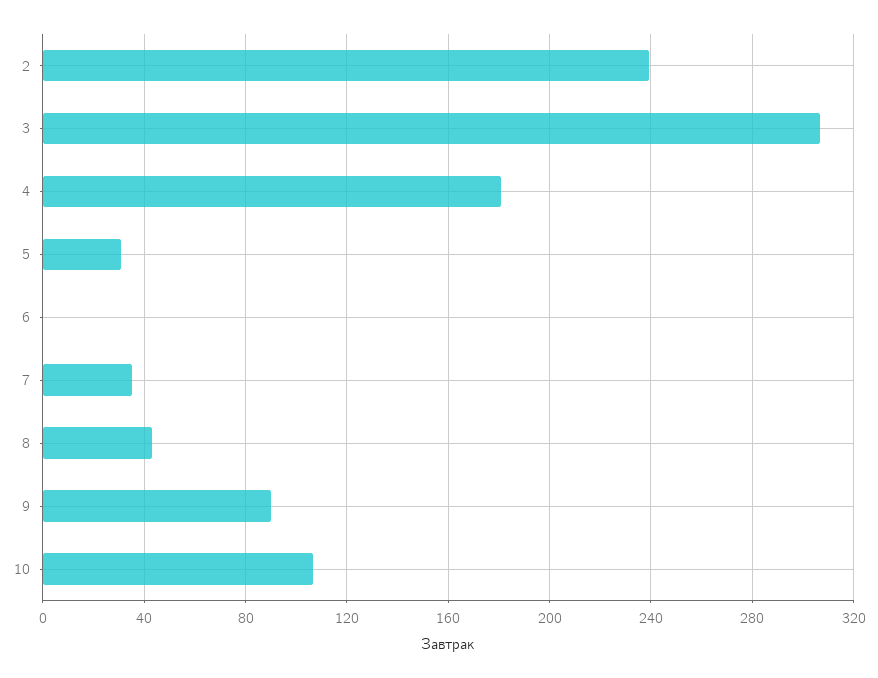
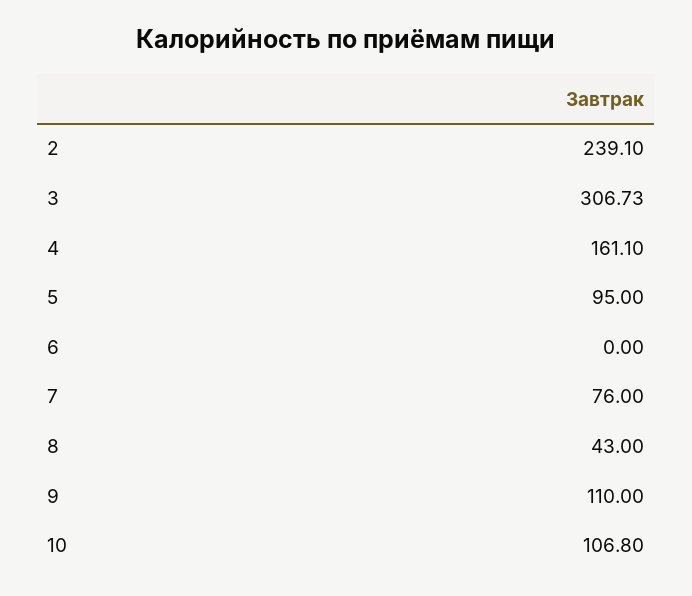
4: 180 -> 161.1
5: 30 -> 95
7: 35 -> 76
9: 90 -> 110

